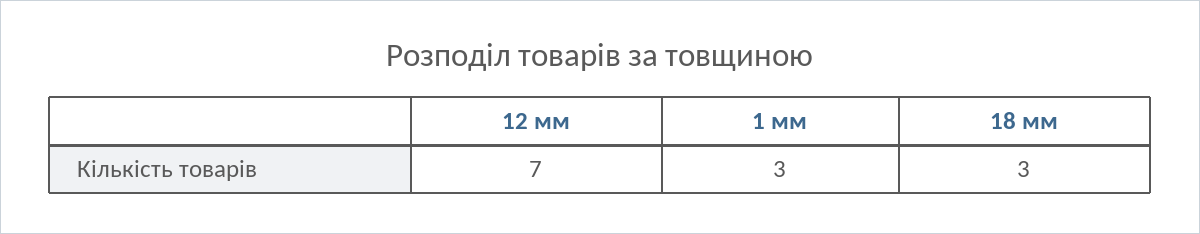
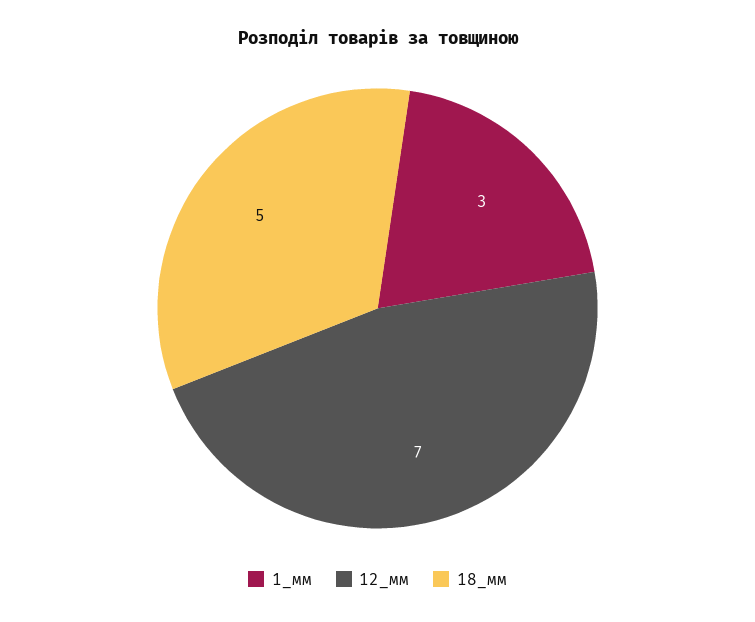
18 мм: 3 -> 5

